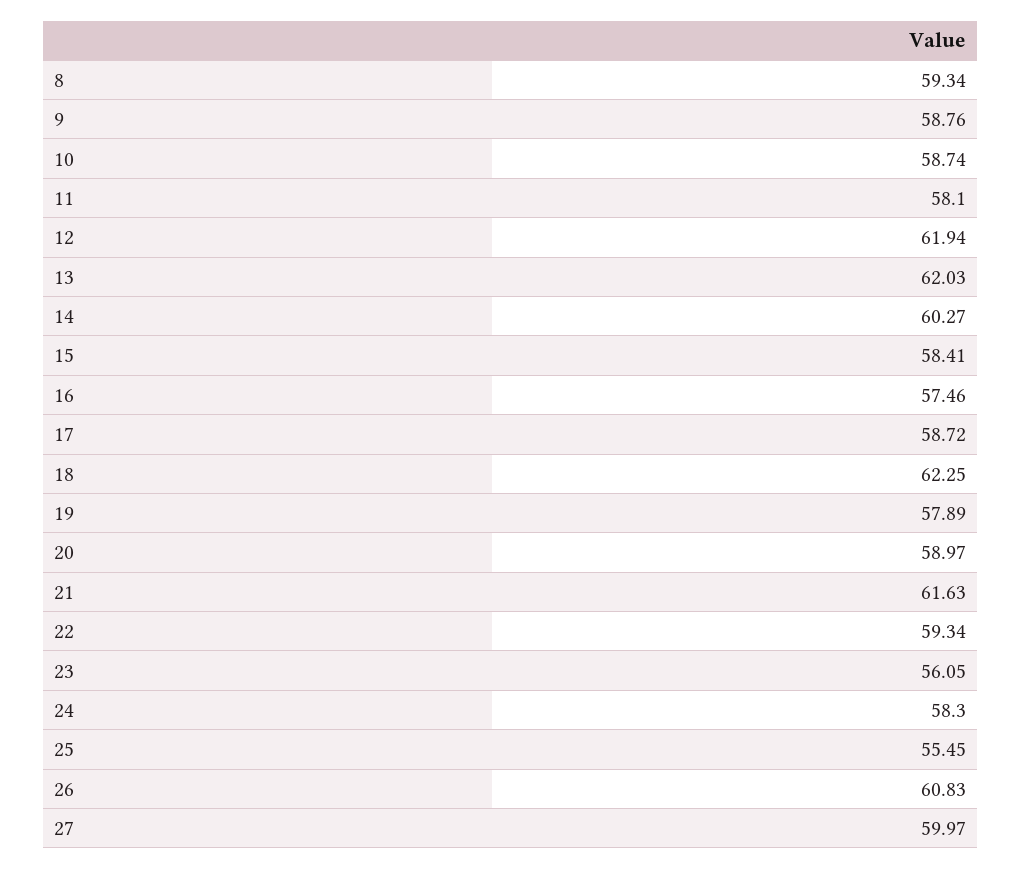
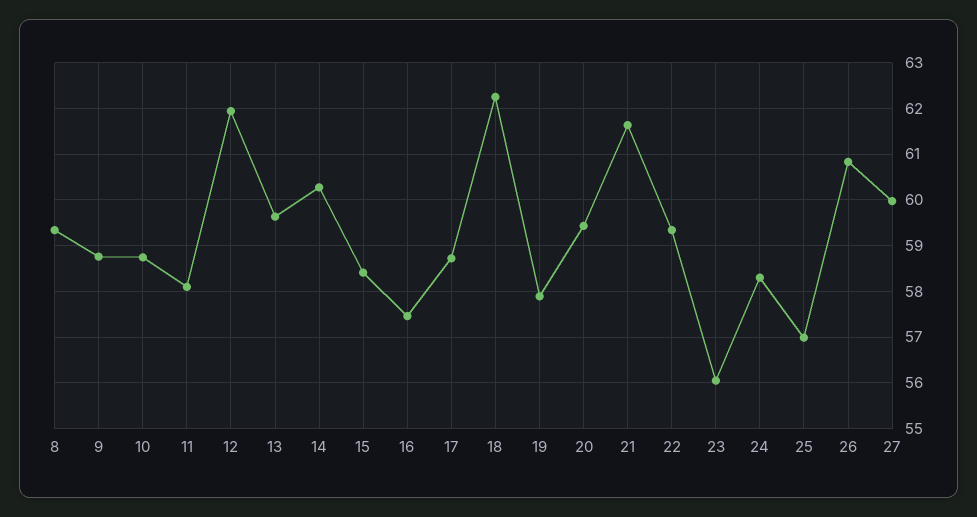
13: 62.03 -> 59.6
20: 58.97 -> 59.4
25: 55.45 -> 57

